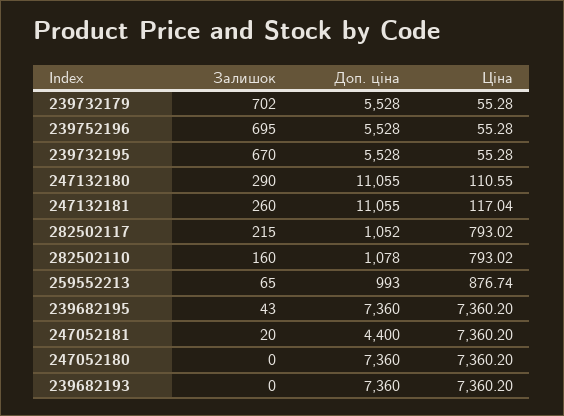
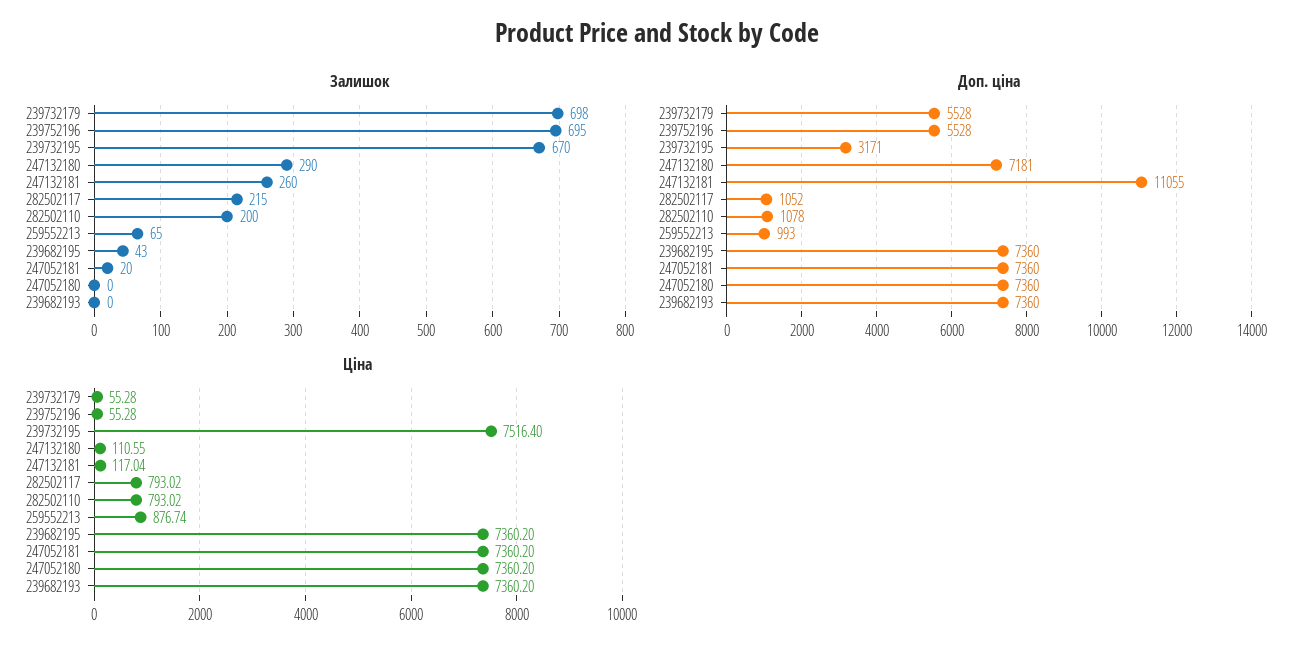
Залишок, 239732179: 702 -> 698
Доп. ціна, 239732195: 5528 -> 3171
Ціна, 239732195: 55.28 -> 7516.4
Доп. ціна, 247132180: 11055 -> 7181
Залишок, 282502110: 160 -> 200
Доп. ціна, 247052181: 4400 -> 7360

